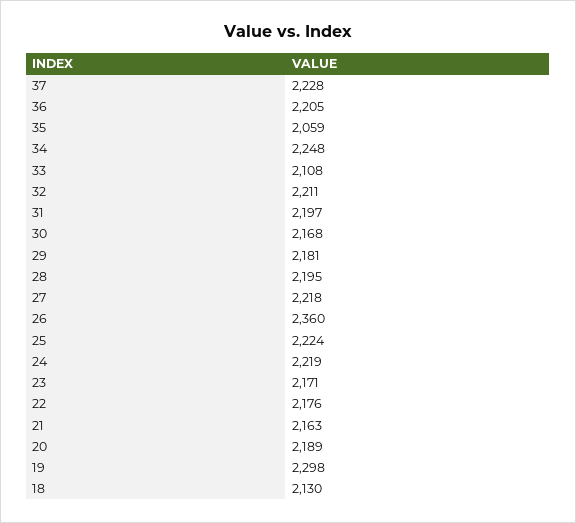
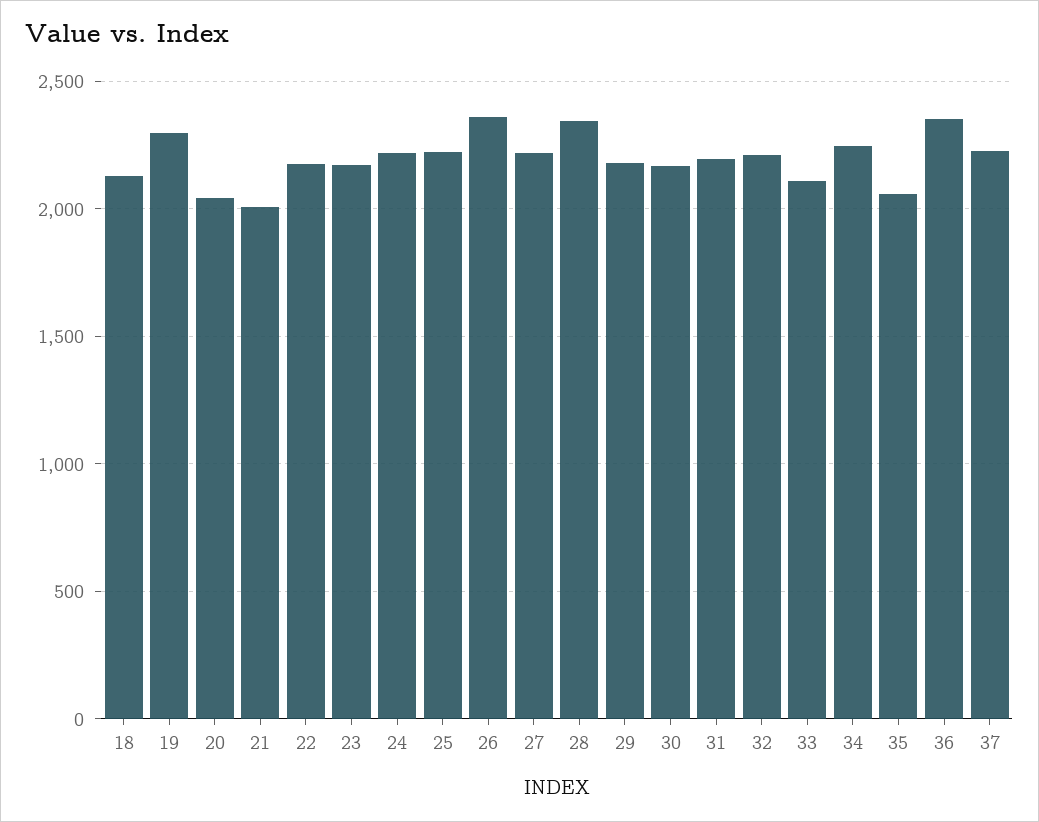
36: 2205 -> 2350
28: 2195 -> 2350
21: 2163 -> 2000
20: 2189 -> 2050

